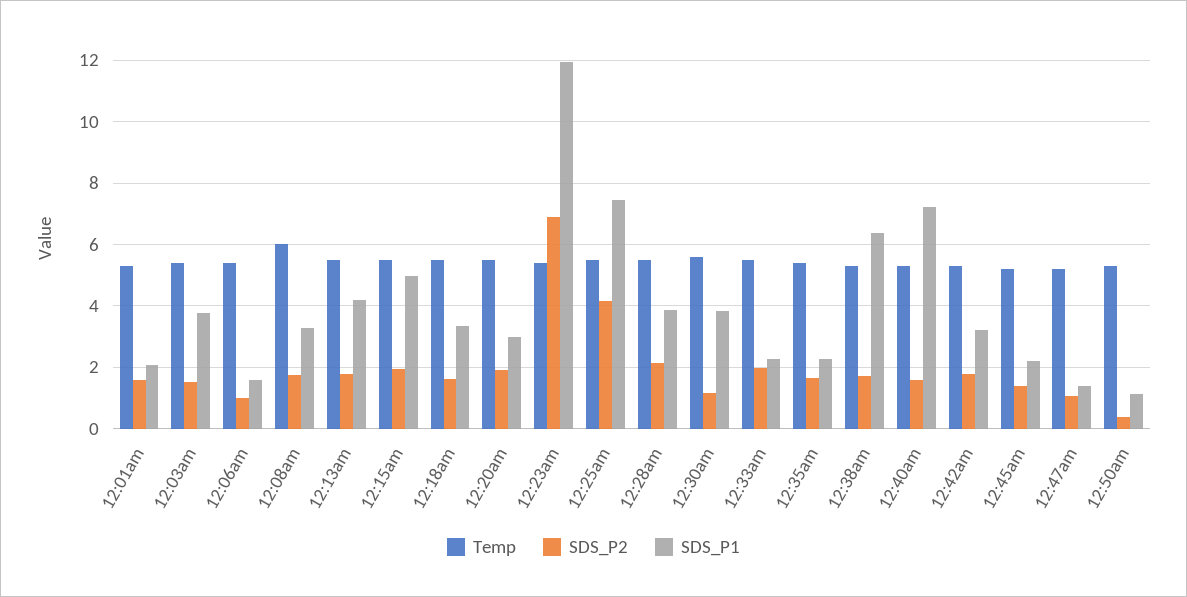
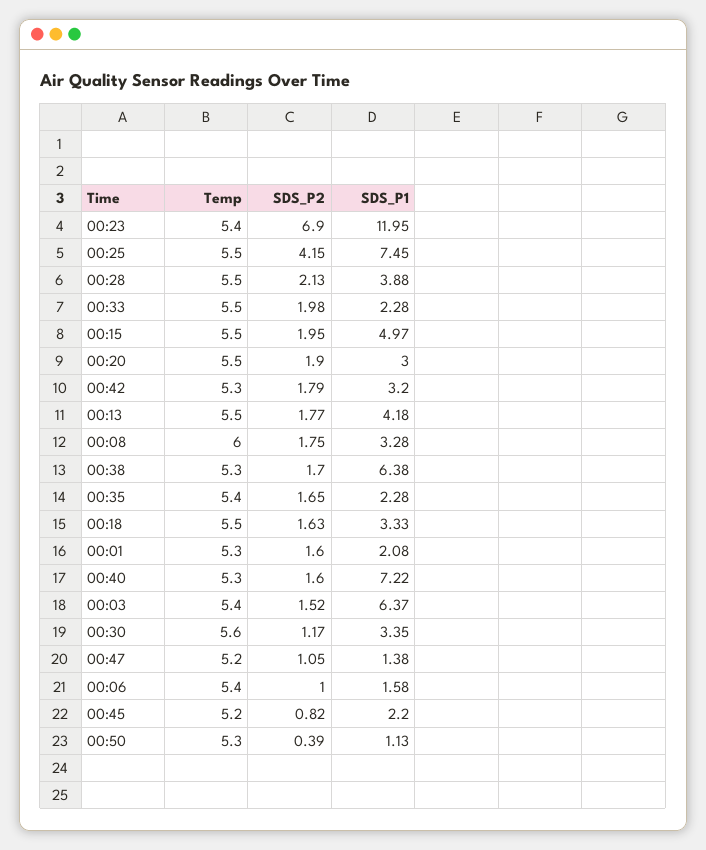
SDS_P1, 12:03am: 3.8 -> 6.37
SDS_P1, 12:30am: 3.8 -> 3.35
SDS_P2, 12:45am: 1.4 -> 0.82

